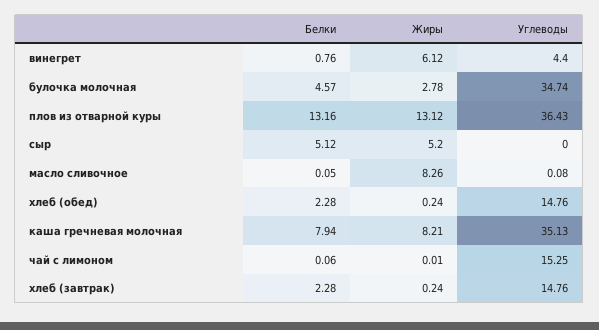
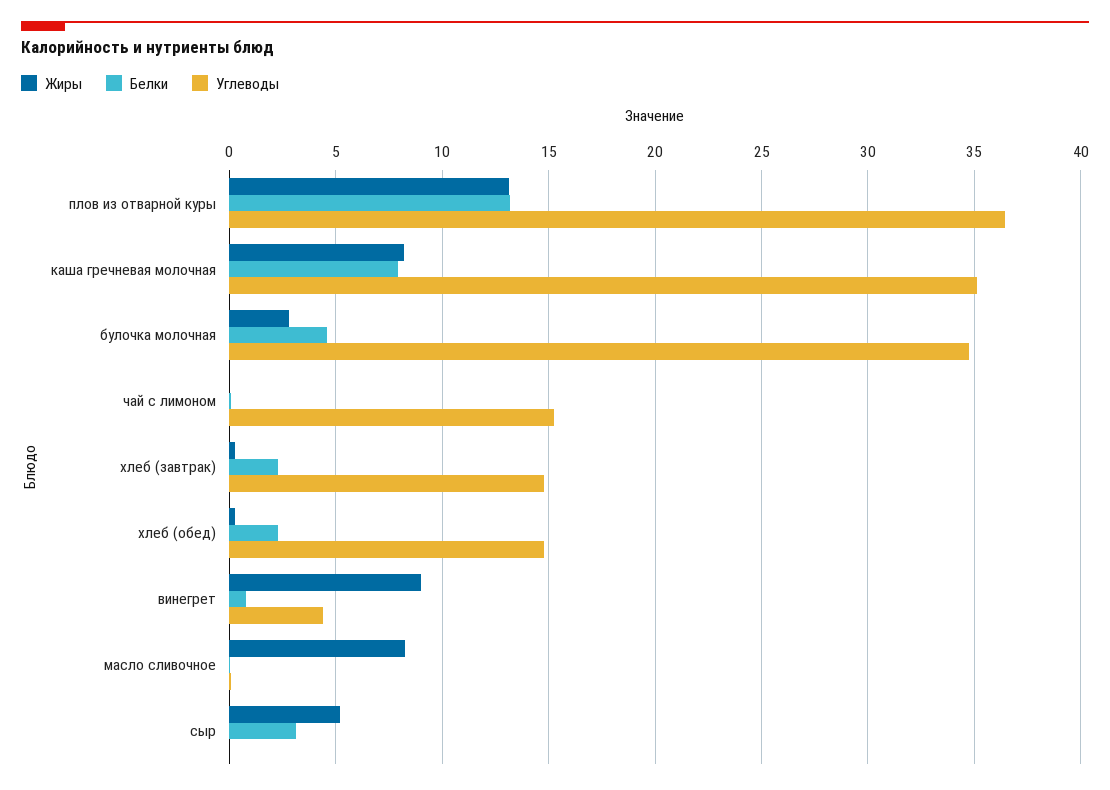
Жиры, винегрет: 6.12 -> 9
Белки, сыр: 5.12 -> 3

